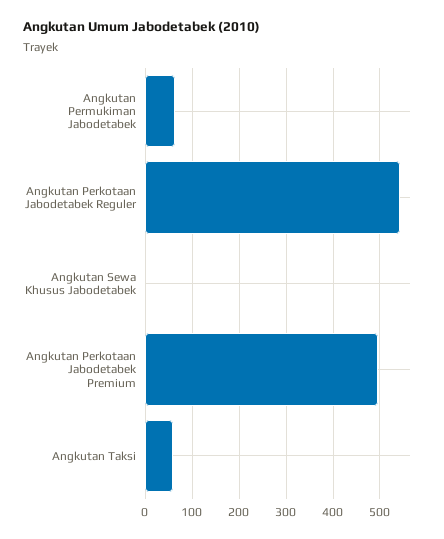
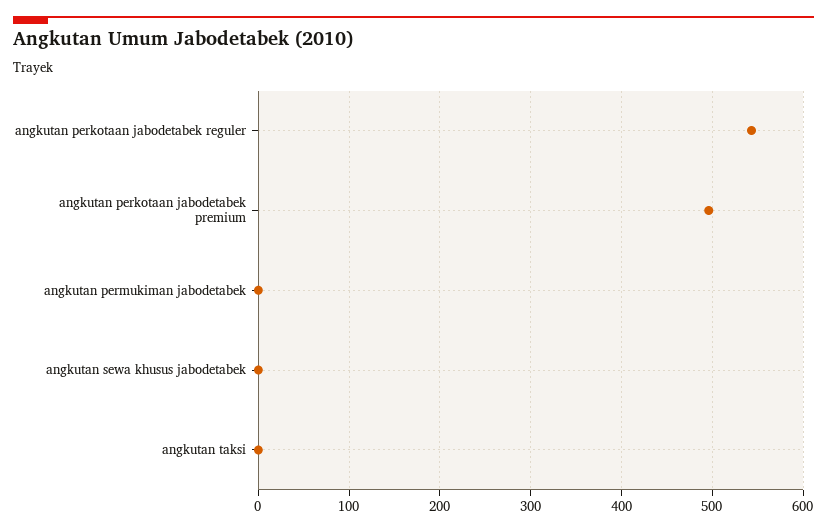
Angkutan Permukiman Jabodetabek: 60 -> 0
Angkutan Taksi: 60 -> 0

